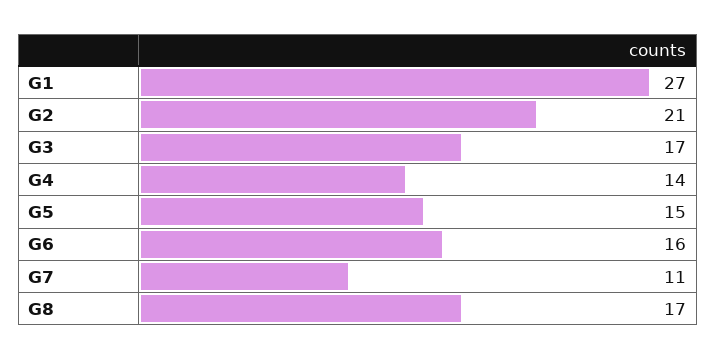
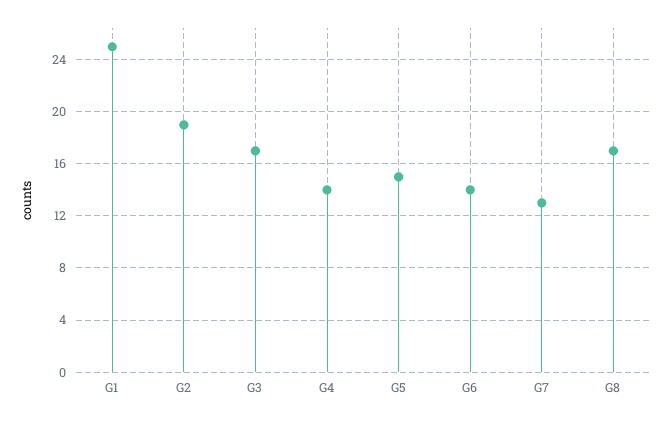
G1: 27 -> 25
G2: 21 -> 19
G6: 16 -> 14
G7: 11 -> 13

